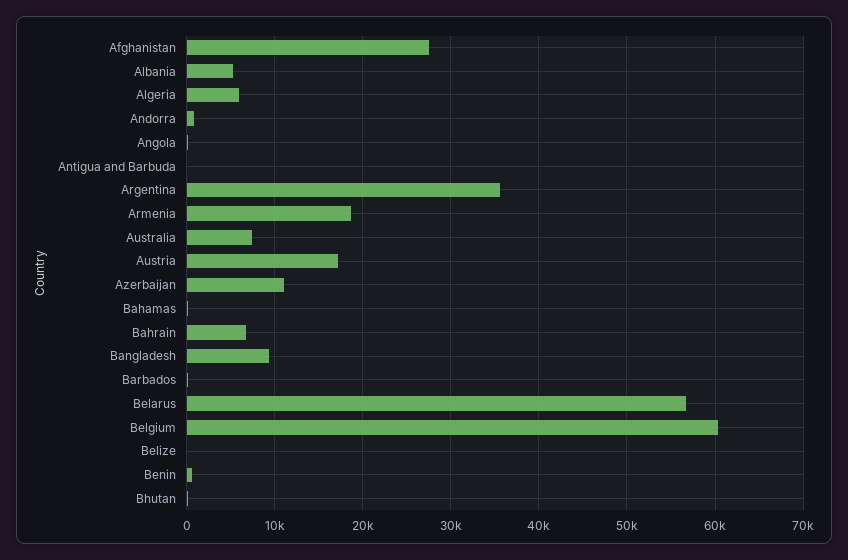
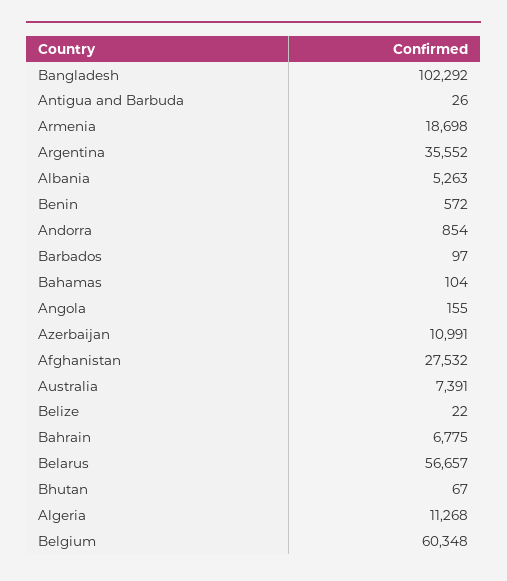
Algeria: 6000 -> 11268
Austria: 17000 -> none
Bangladesh: 9000 -> 102292

